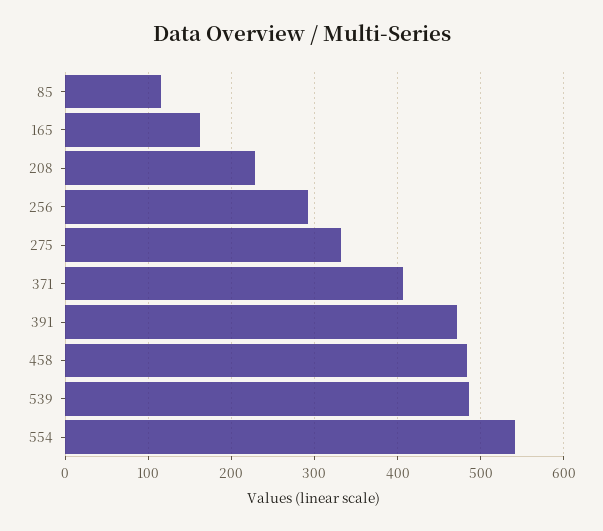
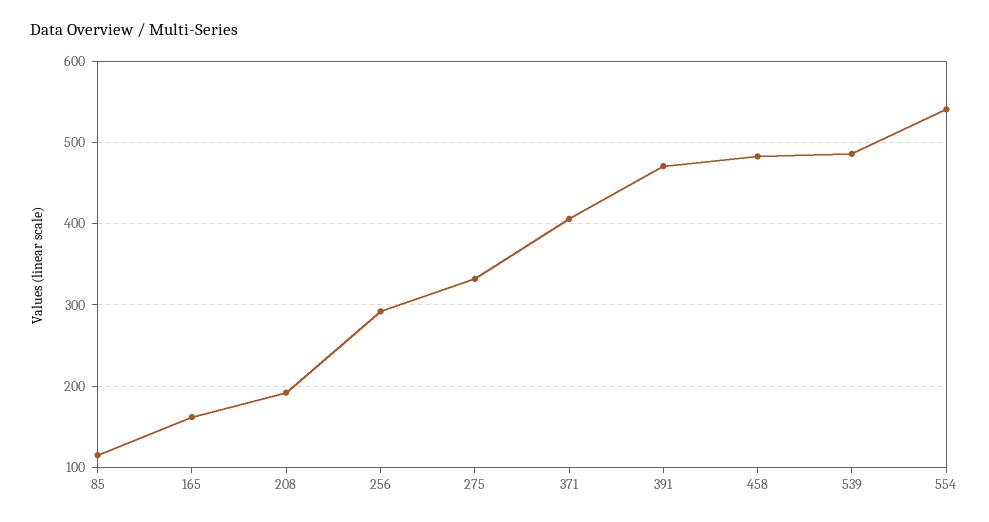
208: 230 -> 190

